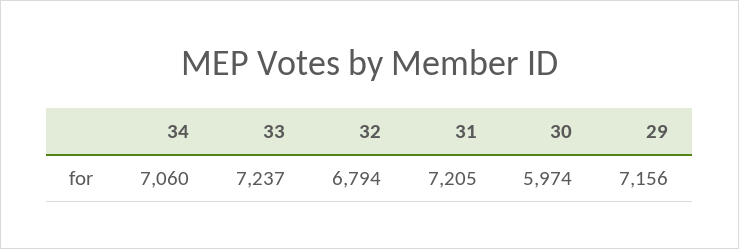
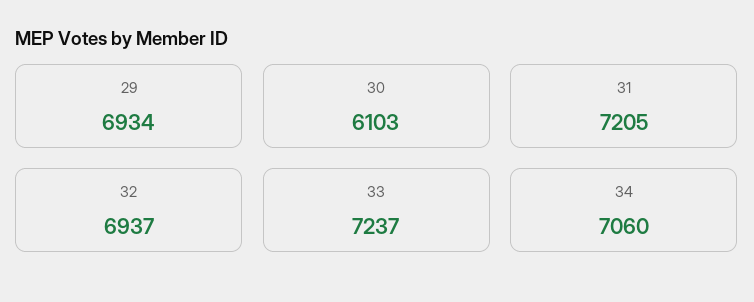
32: 6794 -> 6937
30: 5974 -> 6103
29: 7156 -> 6934

